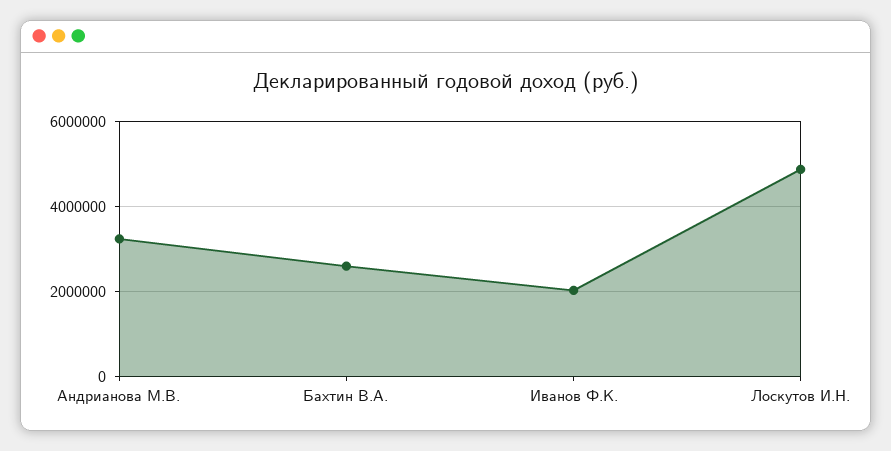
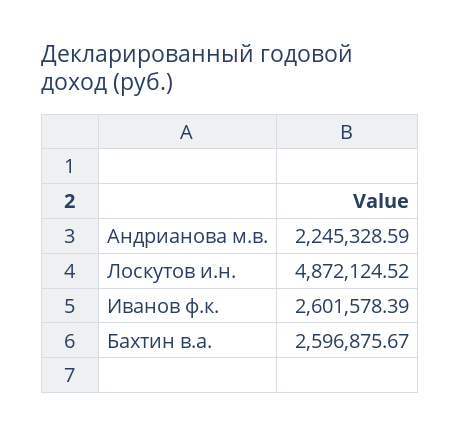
Андрианова М.В.: 3200000 -> 2245328.59
Иванов Ф.К.: 2000000 -> 2601578.39

